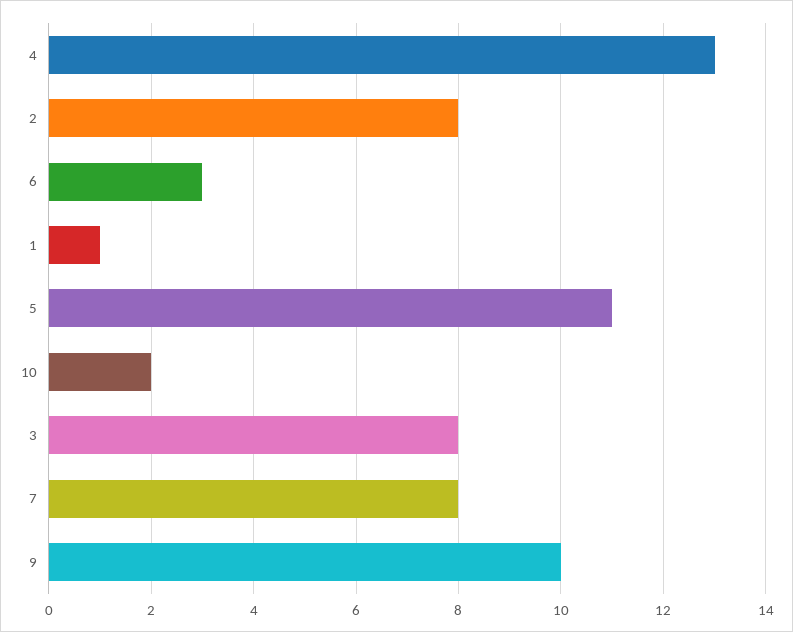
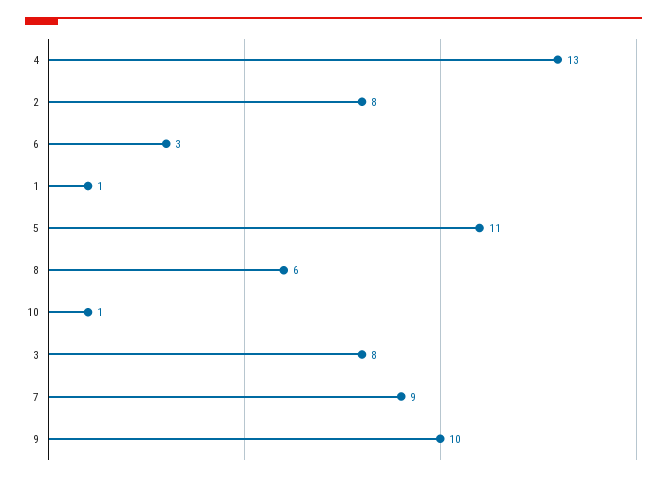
10: 2 -> 1
7: 8 -> 9
8: none -> 6

